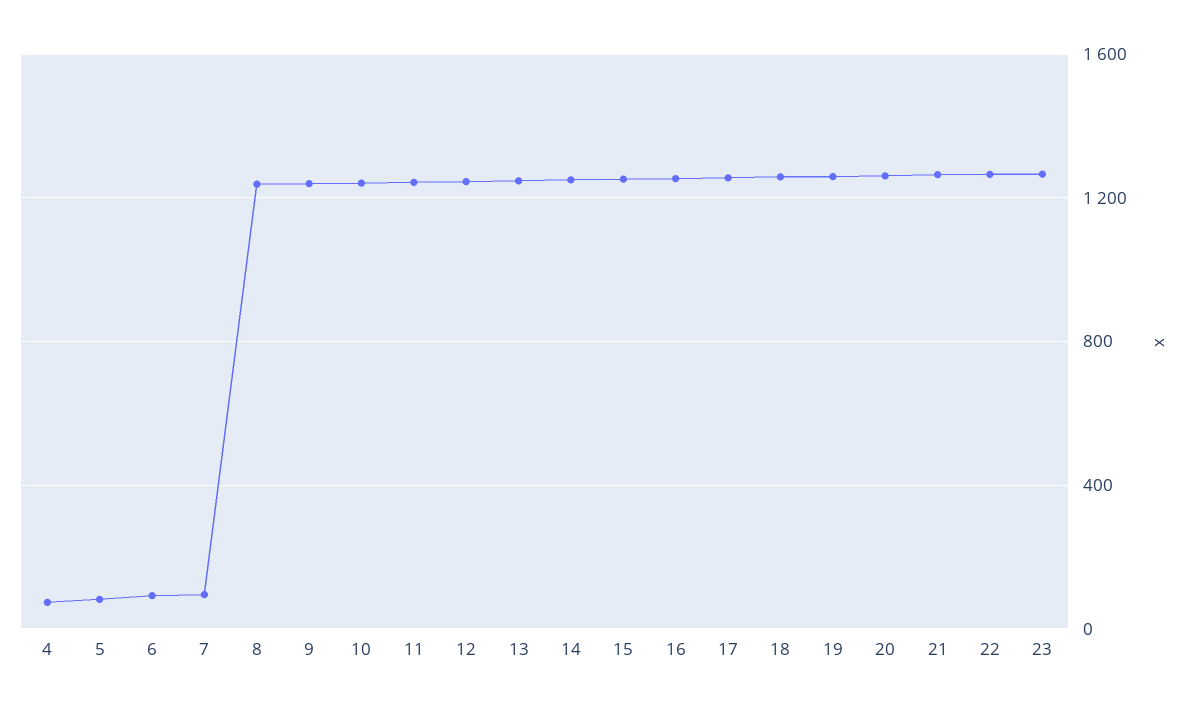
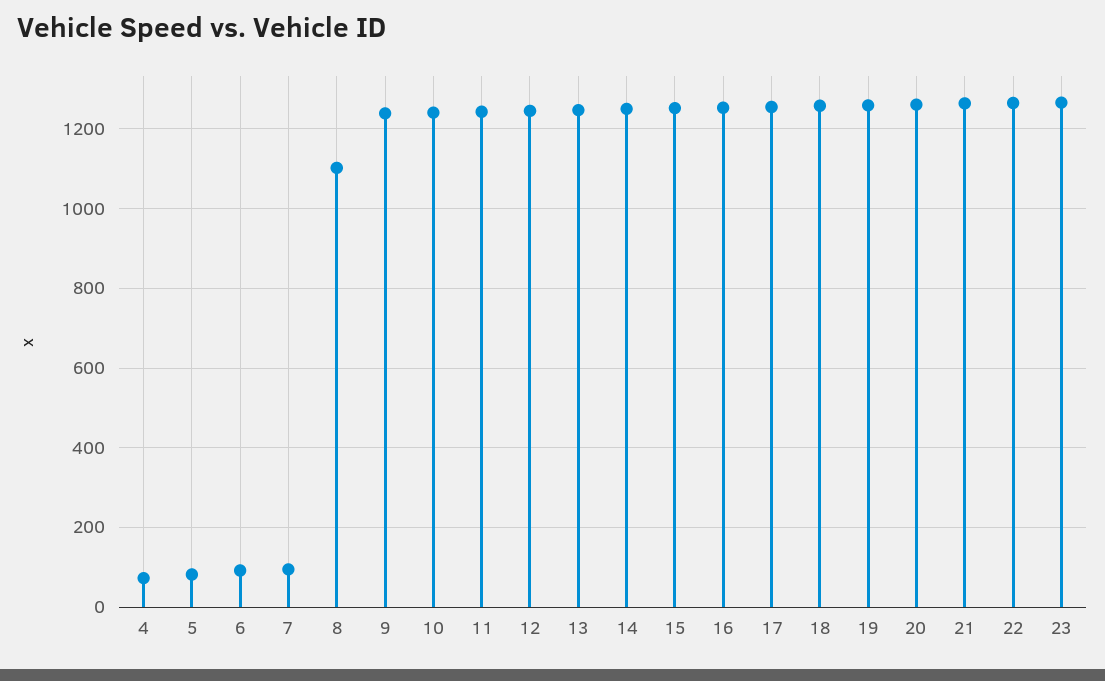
8: 1250 -> 1100

